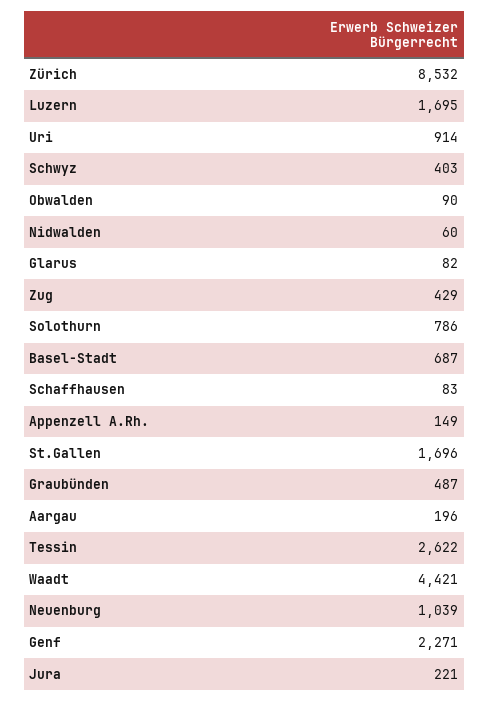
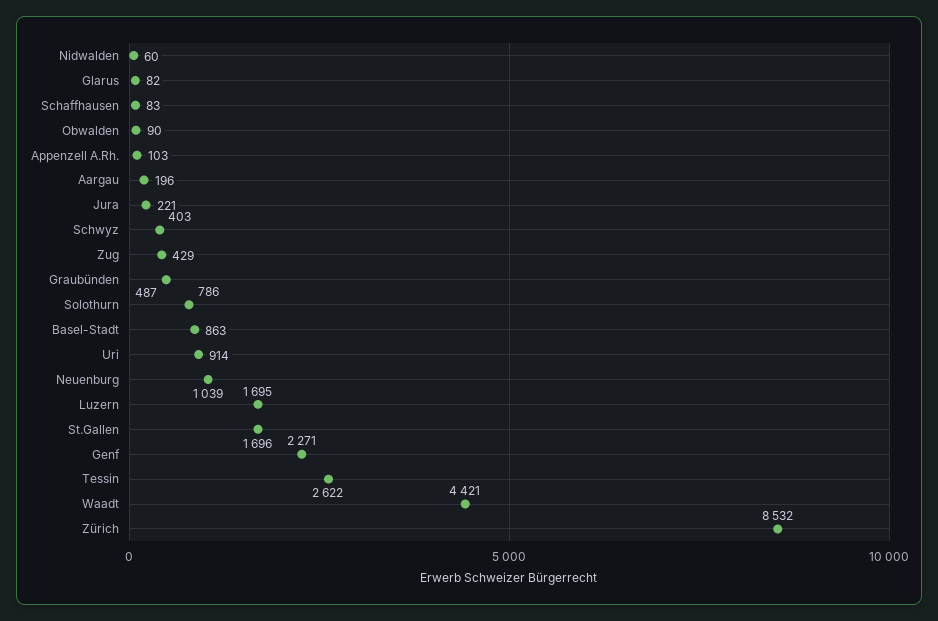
Basel-Stadt: 687 -> 863
Appenzell A.Rh.: 149 -> 103

